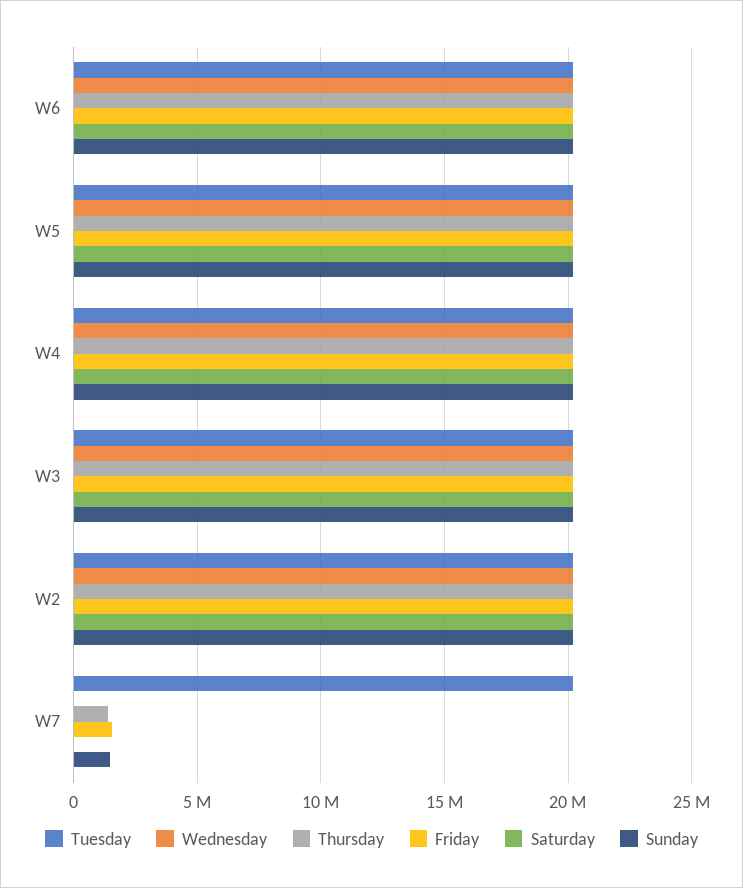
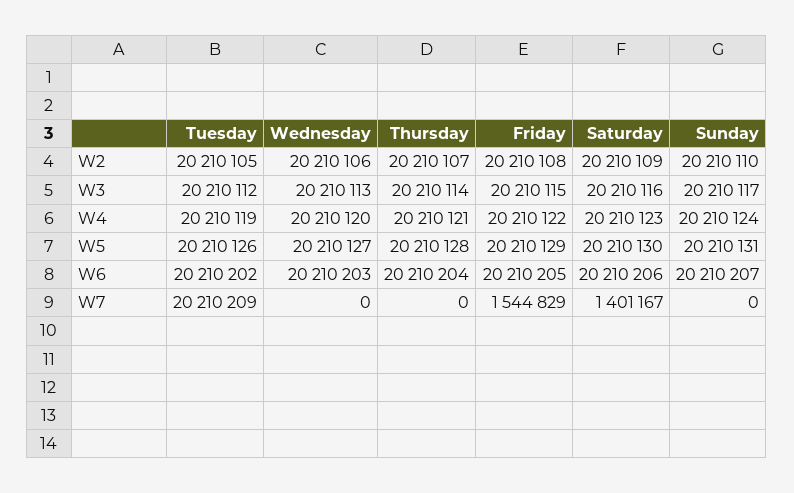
Thursday, W7: 1500000 -> 0
Saturday, W7: 0 -> 1401167
Sunday, W7: 1500000 -> 0

